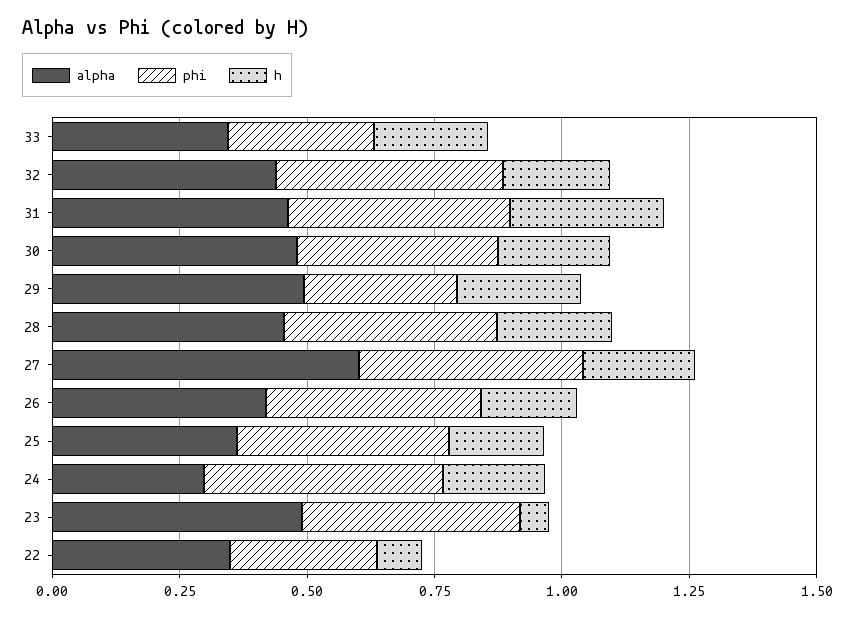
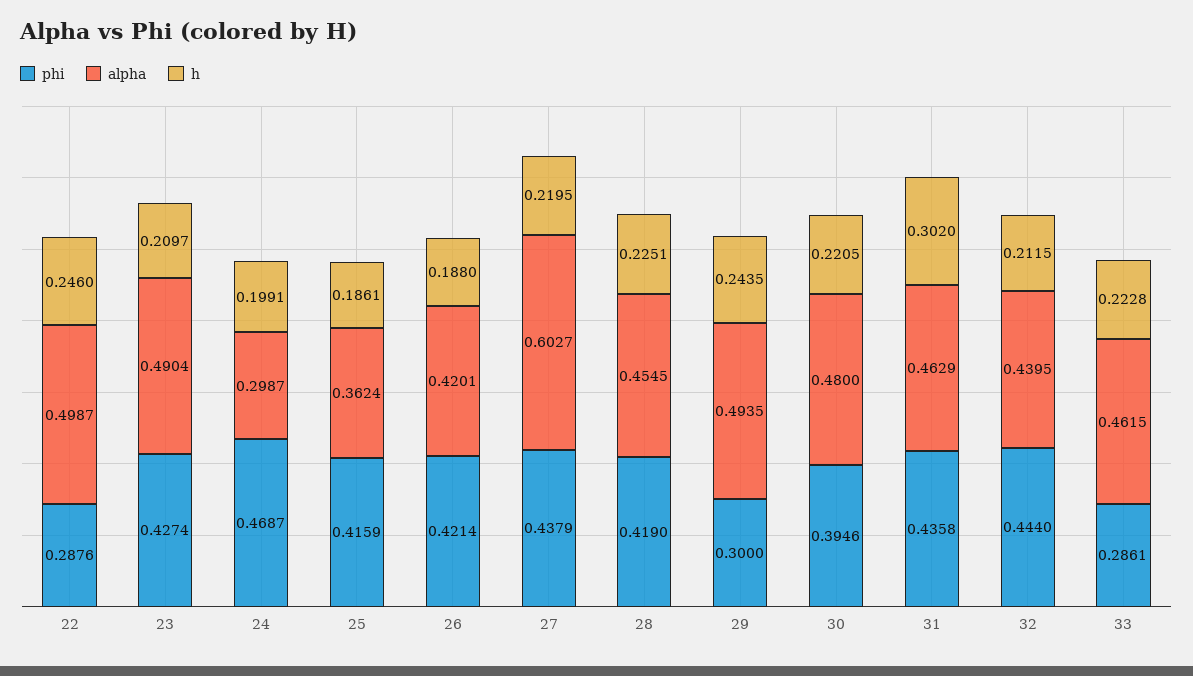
alpha, 33: 0.35 -> 0.4615
h, 23: 0.05 -> 0.2097
alpha, 22: 0.35 -> 0.4987
h, 22: 0.1 -> 0.246

